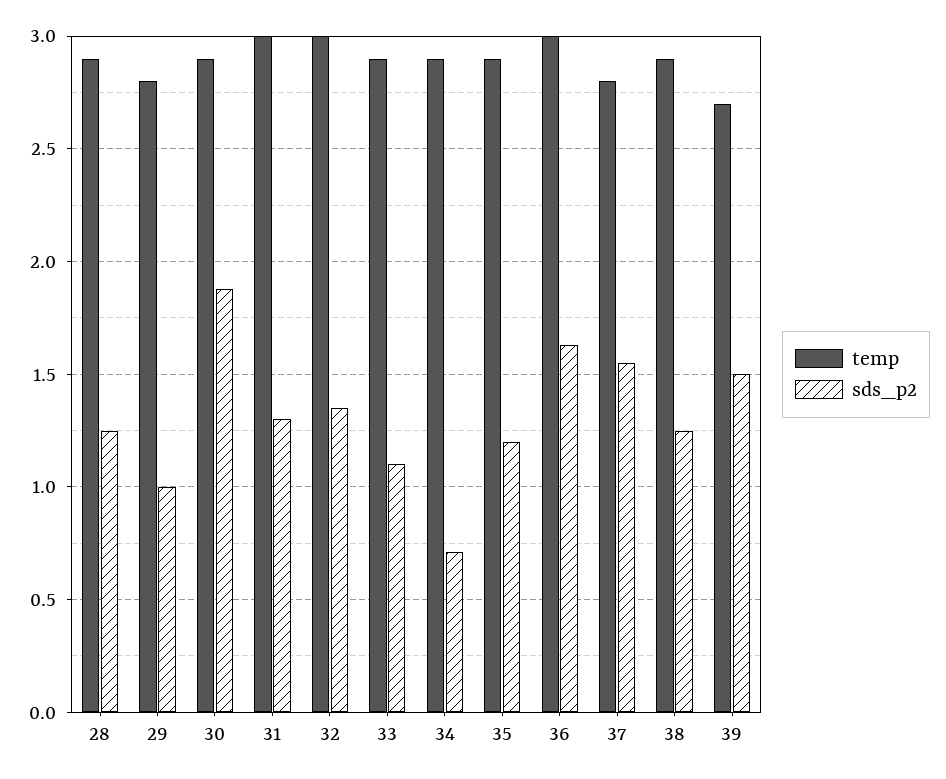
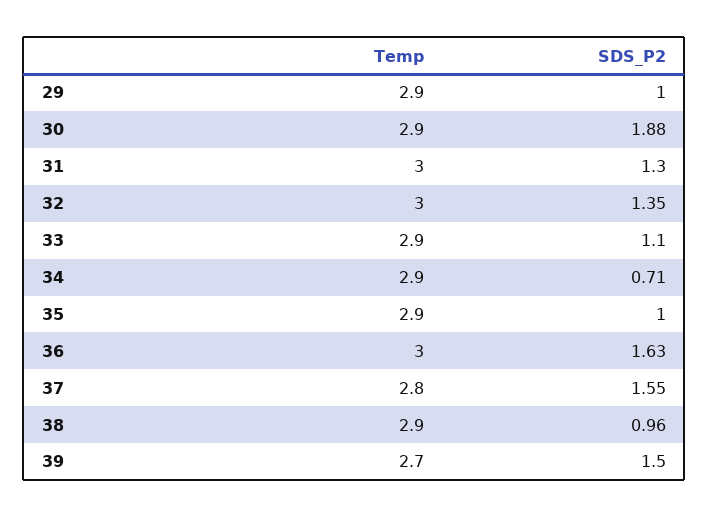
temp, 28: 2.9 -> none
sds_p2, 28: 1.25 -> none
temp, 29: 2.8 -> 2.9
sds_p2, 35: 1.2 -> 1
sds_p2, 38: 1.25 -> 0.96

